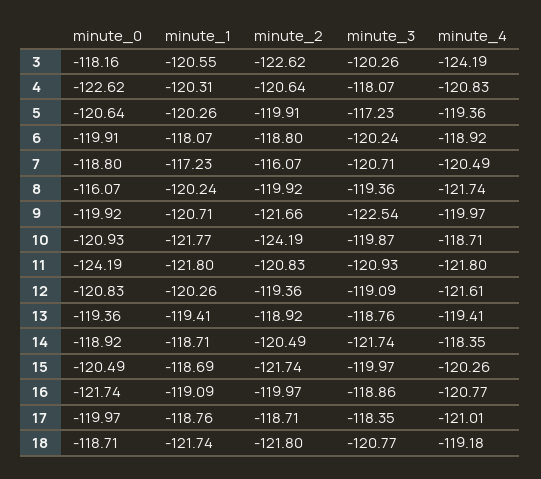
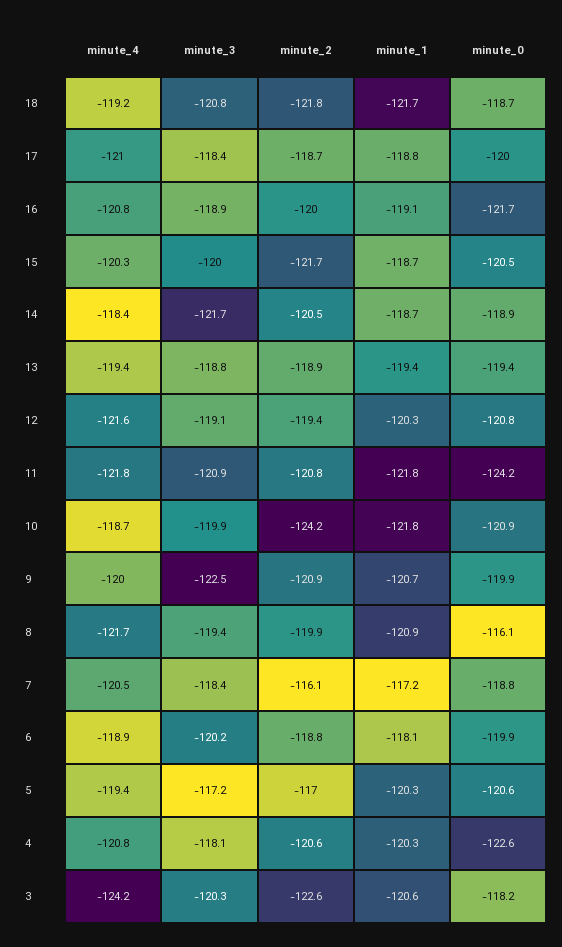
minute_2, 5: -119.91 -> -117
minute_3, 7: -120.71 -> -118.4
minute_1, 8: -120.24 -> -120.9
minute_2, 9: -121.66 -> -120.9

